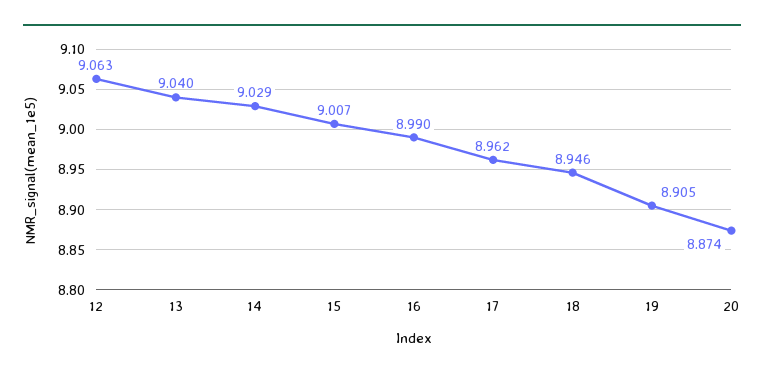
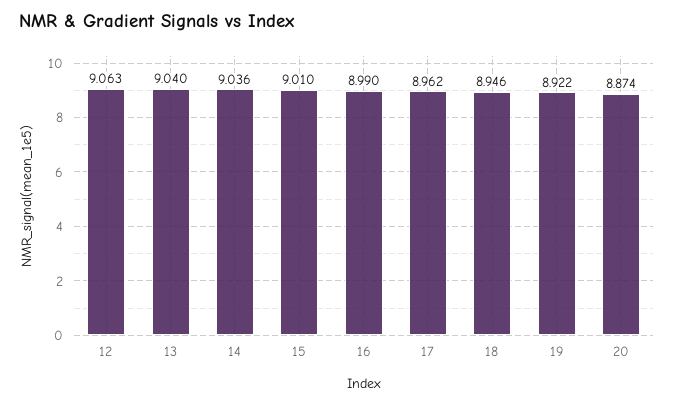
14: 9.029 -> 9.036
15: 9.007 -> 9.01
19: 8.905 -> 8.922

